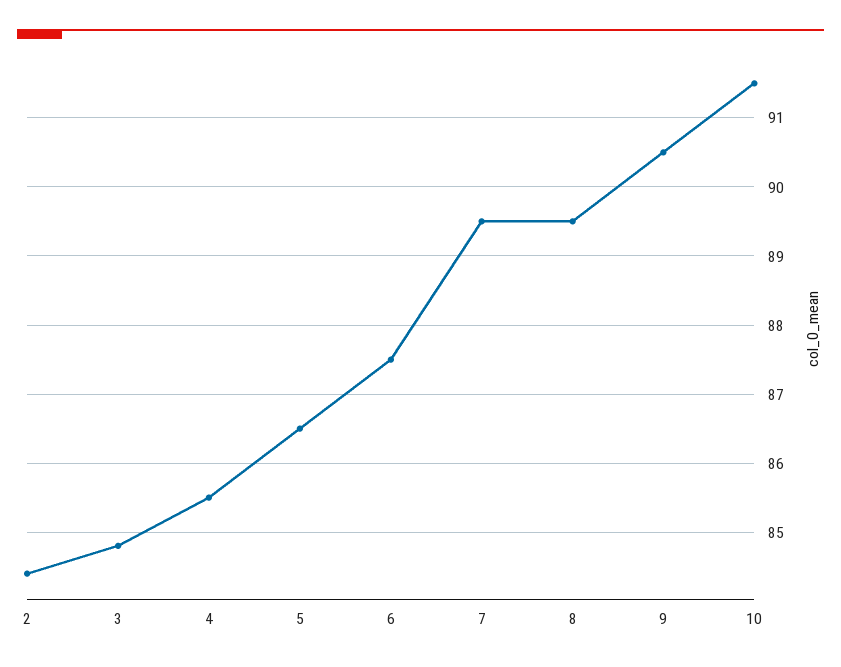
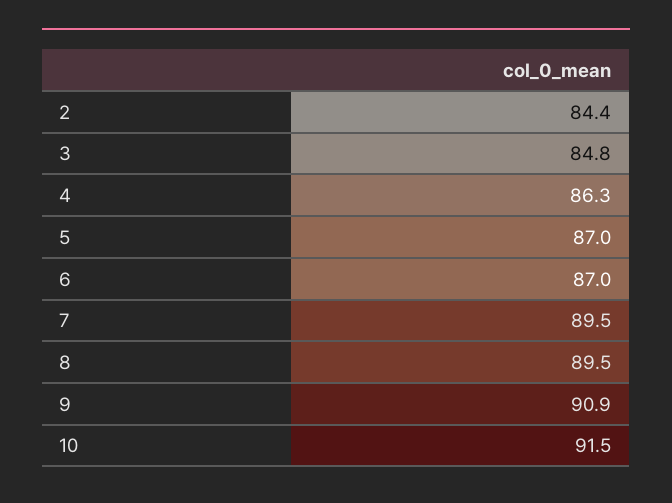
4: 85.5 -> 86.3
5: 86.5 -> 87
6: 87.5 -> 87
9: 90.5 -> 90.9

